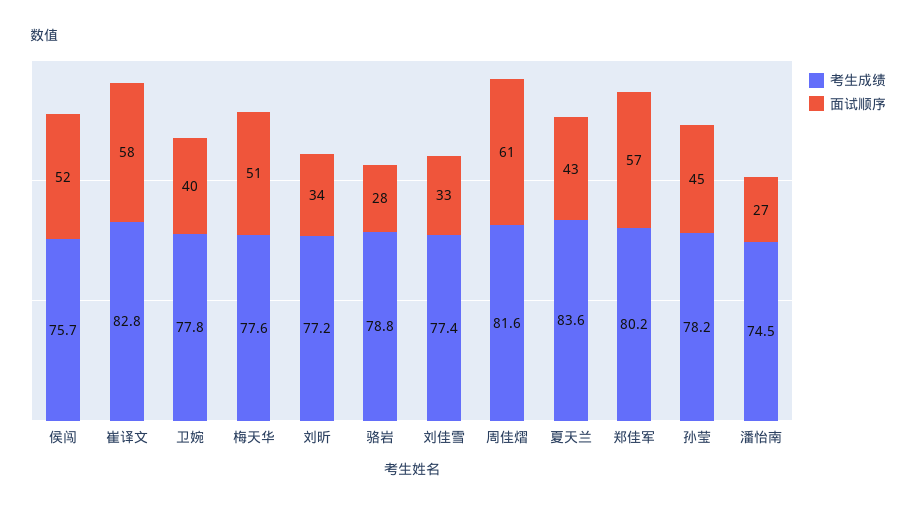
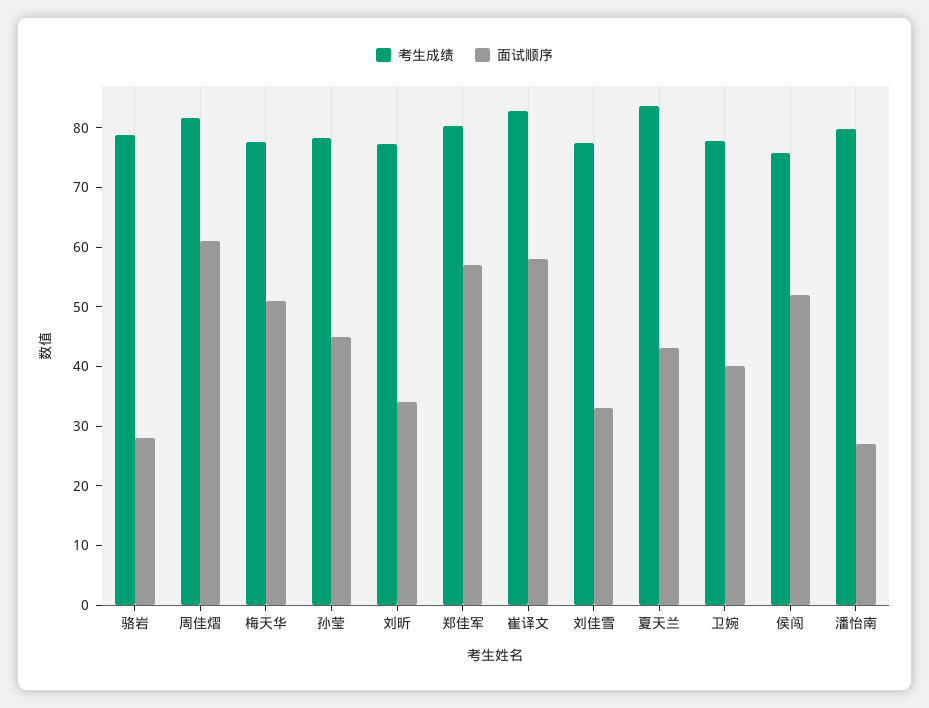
考生成绩, 潘怡南: 74.5 -> 80

